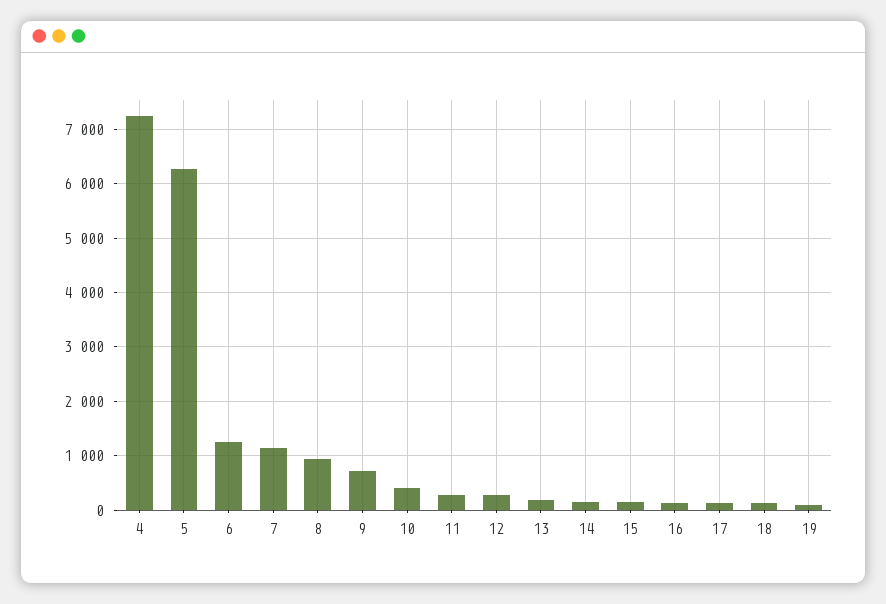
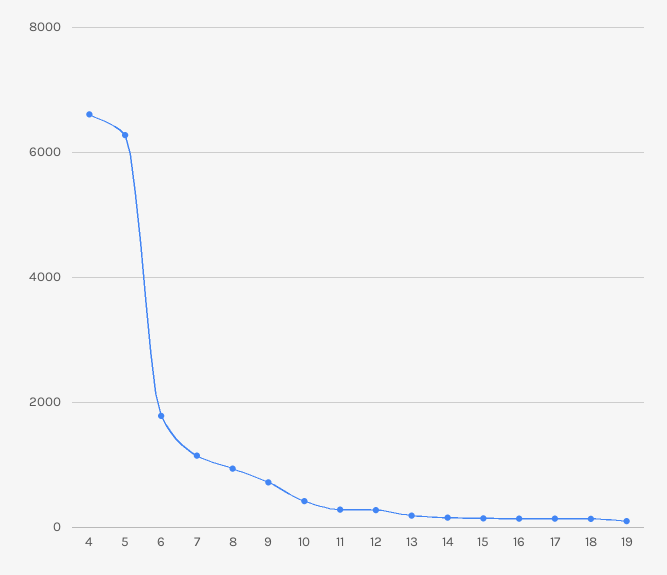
4: 7200 -> 6600
6: 1200 -> 1800

